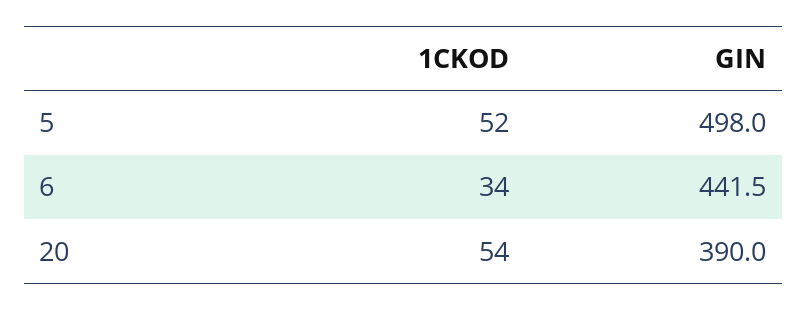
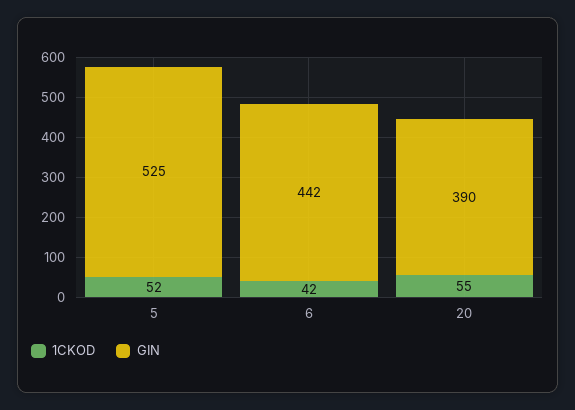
GIN, 5: 498 -> 525
1CKOD, 6: 34 -> 42
1CKOD, 20: 54 -> 55

